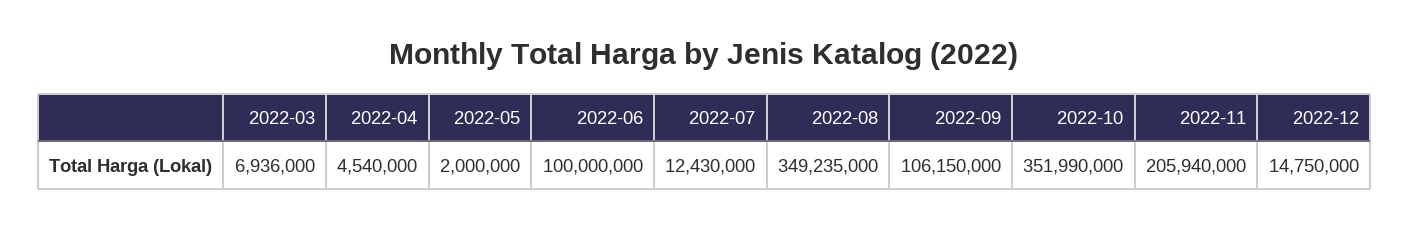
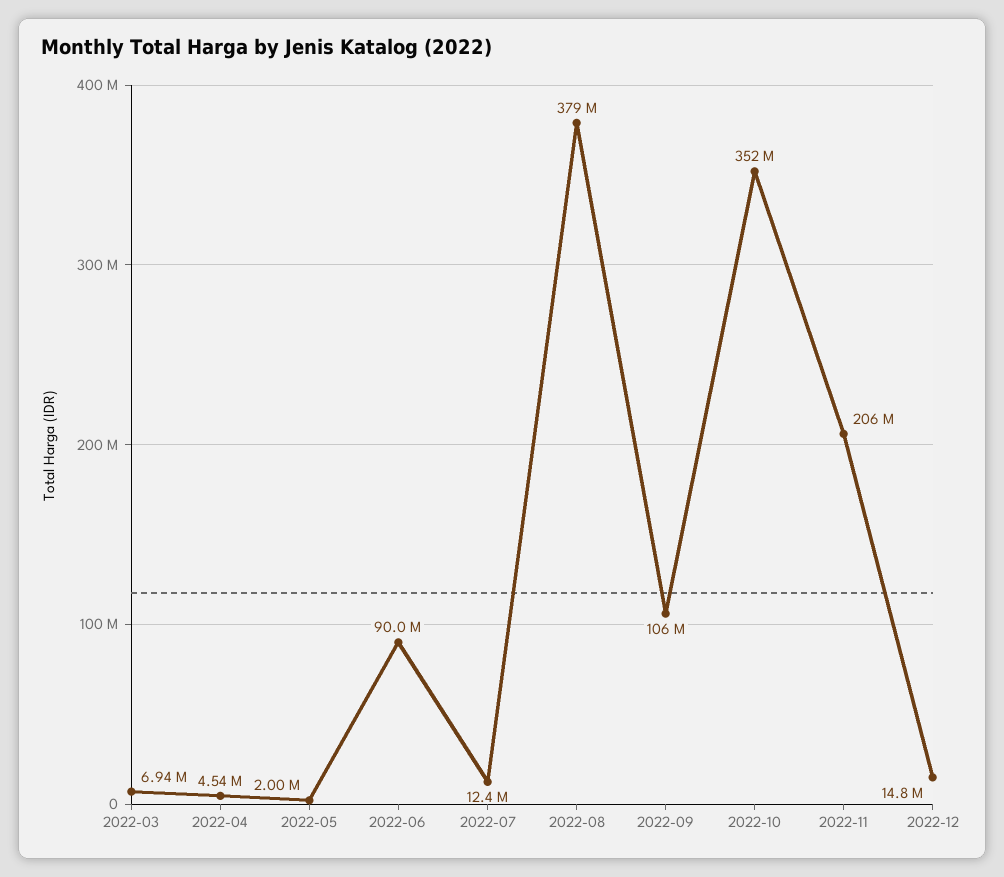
2022-06: 100000000 -> 90000000
2022-08: 349235000 -> 379000000

